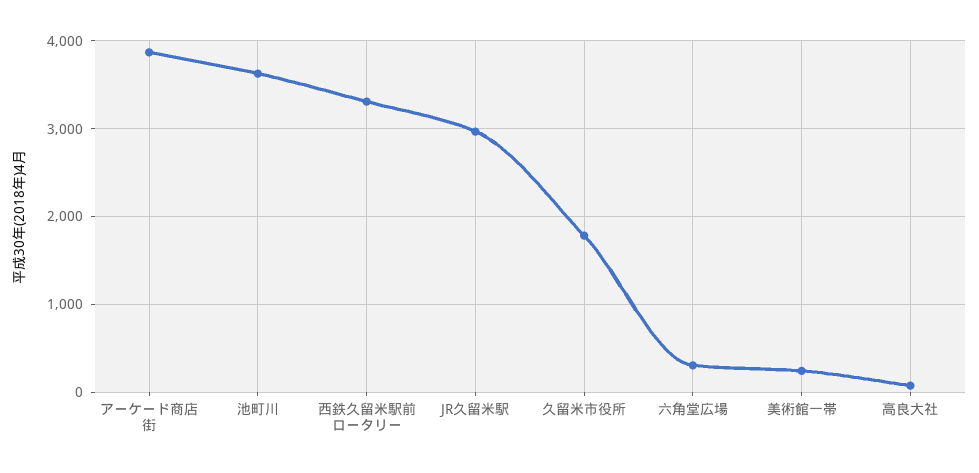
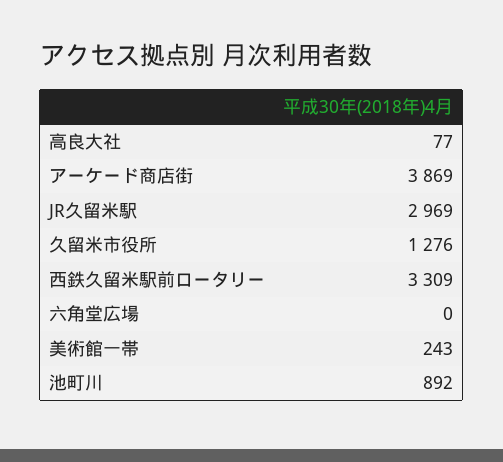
池町川: 3600 -> 892
久留米市役所: 1800 -> 1276
六角堂広場: 300 -> 0

